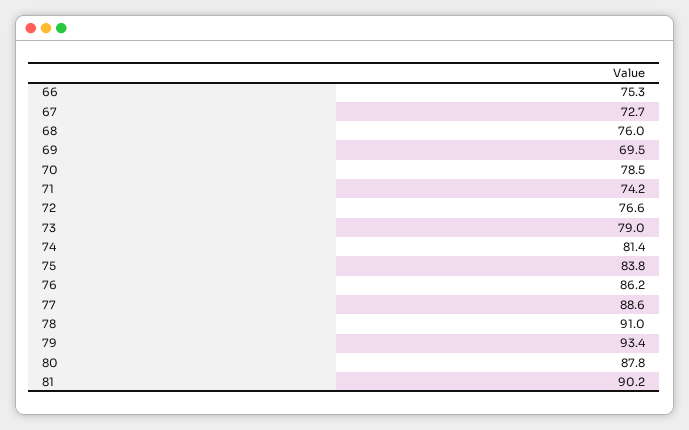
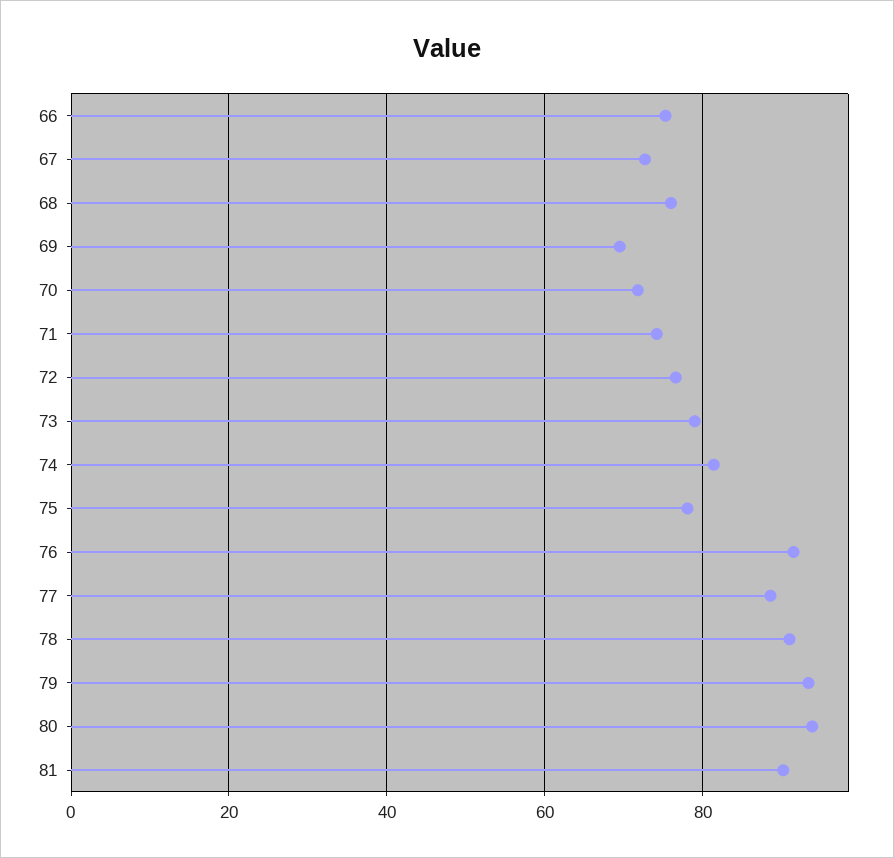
70: 78.5 -> 72
75: 83.8 -> 78
76: 86.2 -> 92
80: 87.8 -> 94

